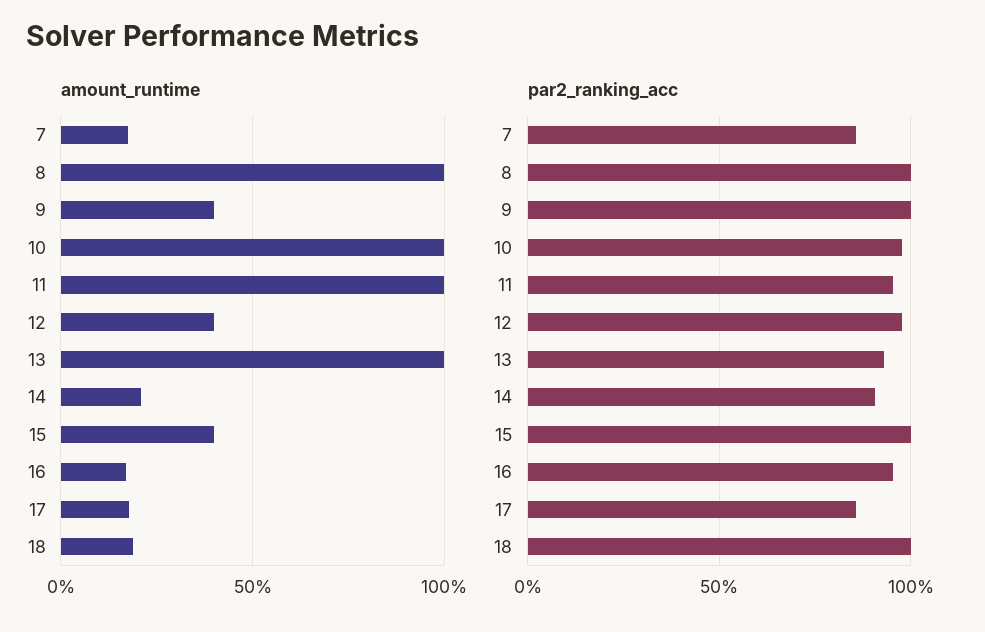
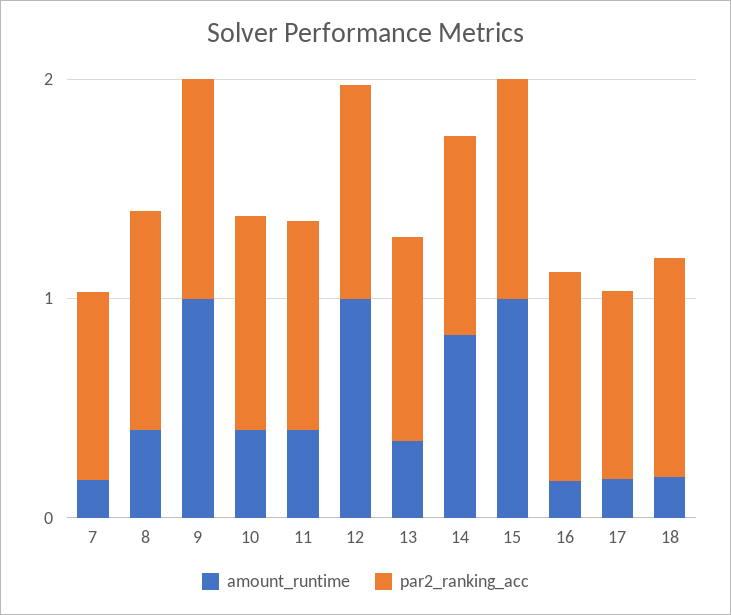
amount_runtime, 8: 1 -> 0.4
amount_runtime, 9: 0.4 -> 1
amount_runtime, 10: 1 -> 0.4
amount_runtime, 11: 1 -> 0.4
amount_runtime, 12: 0.4 -> 1
amount_runtime, 13: 1 -> 0.4
amount_runtime, 14: 0.2 -> 0.8
amount_runtime, 15: 0.4 -> 1

